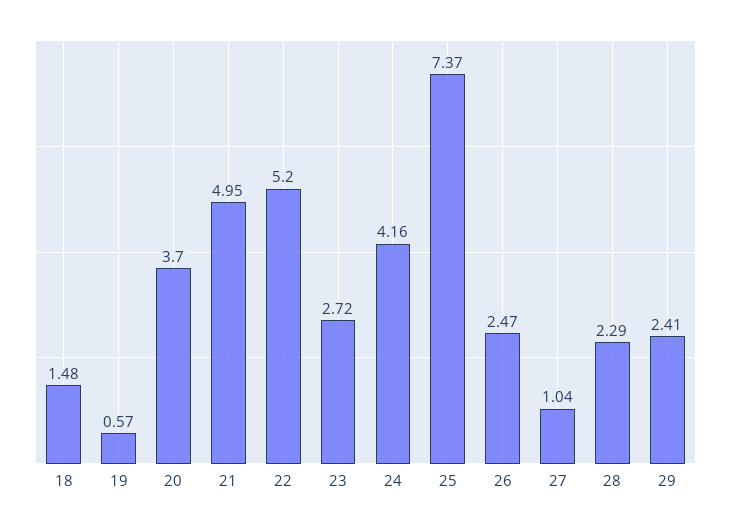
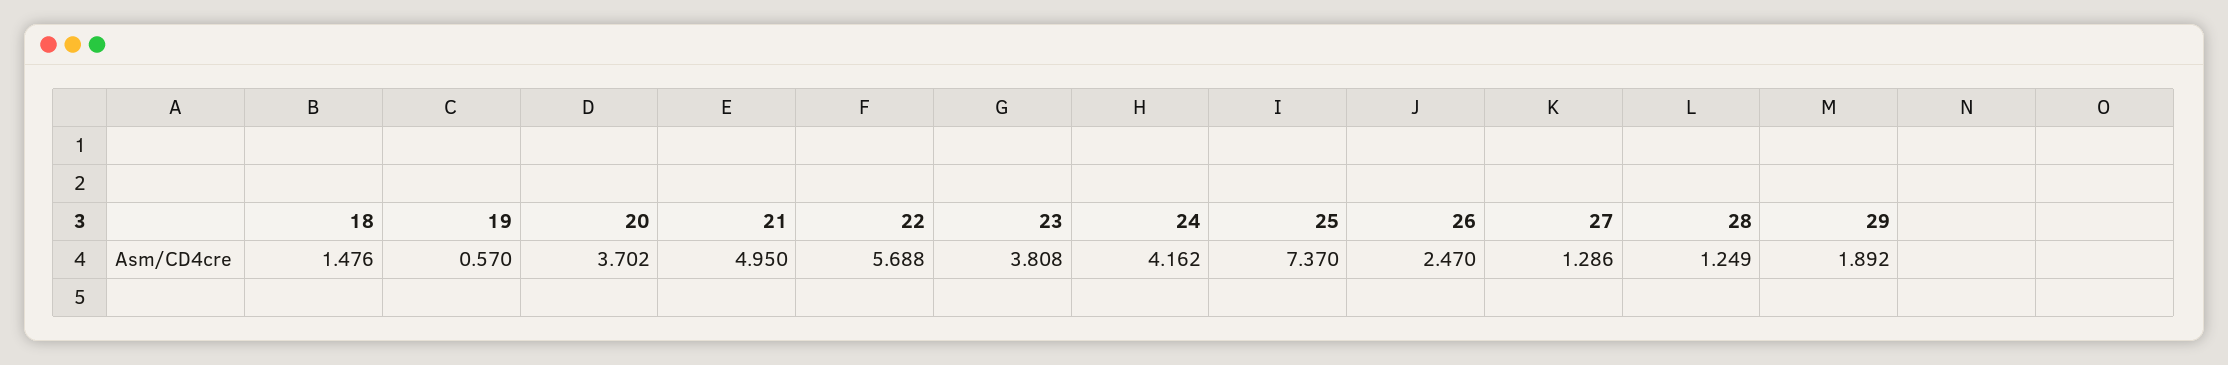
22: 5.2 -> 5.688
23: 2.72 -> 3.808
27: 1.04 -> 1.286
28: 2.29 -> 1.249
29: 2.41 -> 1.892

